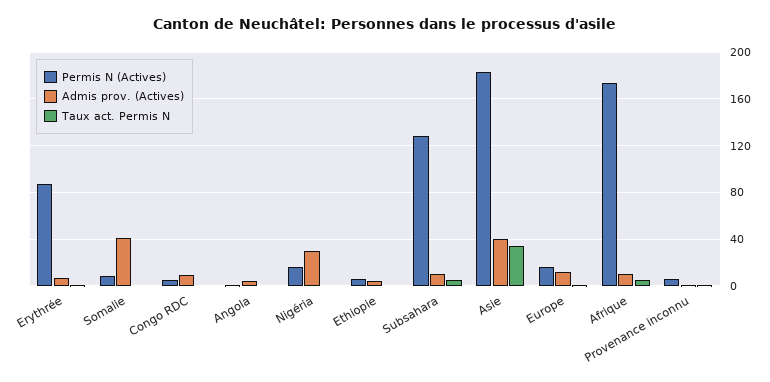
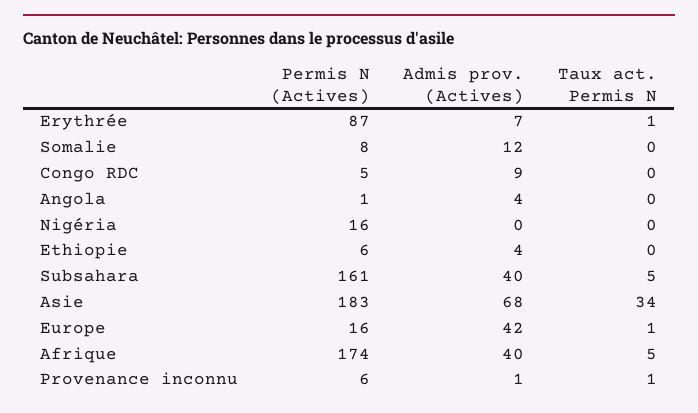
Admis prov. (Actives), Somalie: 40 -> 12
Admis prov. (Actives), Nigéria: 30 -> 0
Permis N (Actives), Subsahara: 130 -> 161
Admis prov. (Actives), Subsahara: 10 -> 40
Admis prov. (Actives), Asie: 40 -> 68
Admis prov. (Actives), Europe: 10 -> 42
Admis prov. (Actives), Afrique: 10 -> 40

